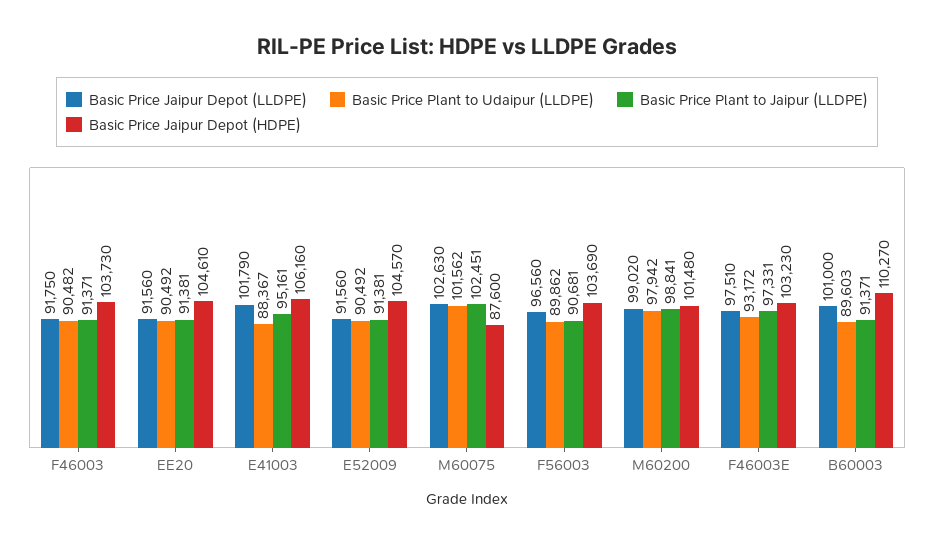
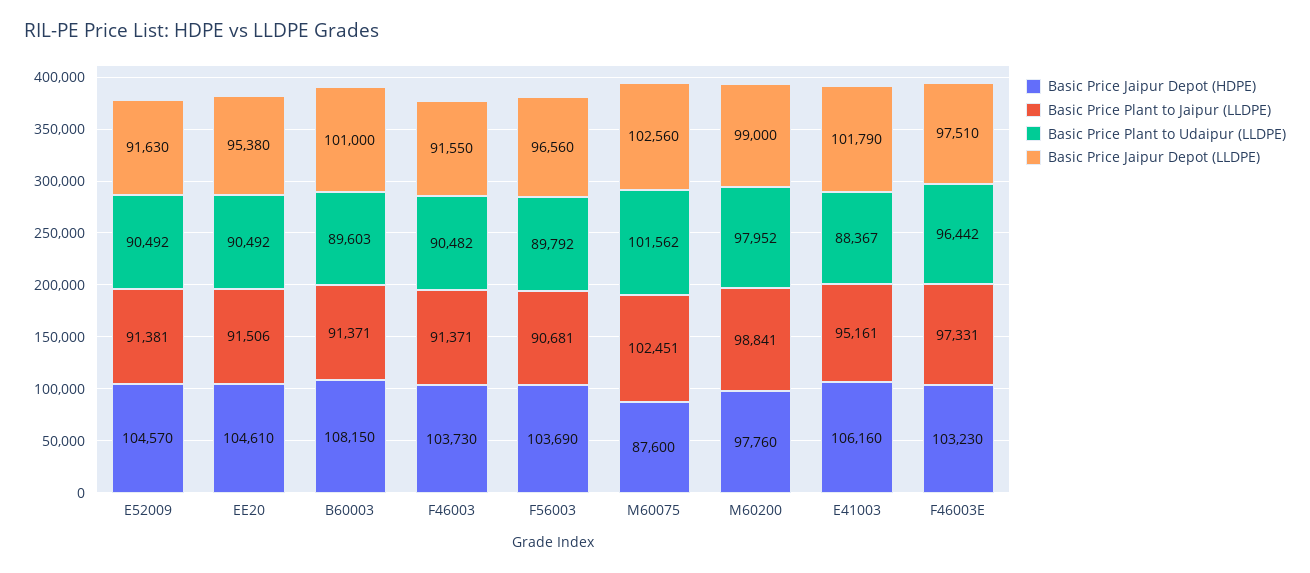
Basic Price Jaipur Depot (LLDPE), F46003: 91750 -> 91550
Basic Price Jaipur Depot (LLDPE), EE20: 91560 -> 95380
Basic Price Plant to Jaipur (LLDPE), EE20: 91381 -> 91506
Basic Price Jaipur Depot (LLDPE), E52009: 91560 -> 91630
Basic Price Jaipur Depot (LLDPE), M60075: 102630 -> 102560
Basic Price Plant to Udaipur (LLDPE), F56003: 89862 -> 89792
Basic Price Jaipur Depot (LLDPE), M60200: 99020 -> 99000
Basic Price Plant to Udaipur (LLDPE), M60200: 97942 -> 97952
Basic Price Jaipur Depot (HDPE), M60200: 101480 -> 97760
Basic Price Plant to Udaipur (LLDPE), F46003E: 93172 -> 96442
Basic Price Jaipur Depot (HDPE), B60003: 110270 -> 108150

